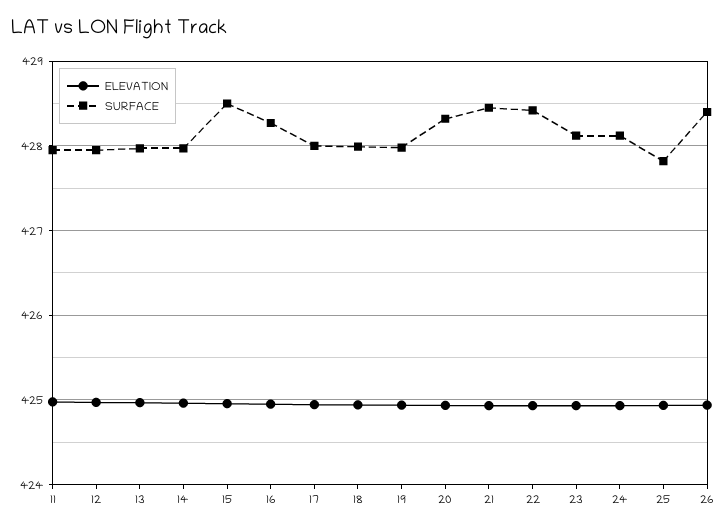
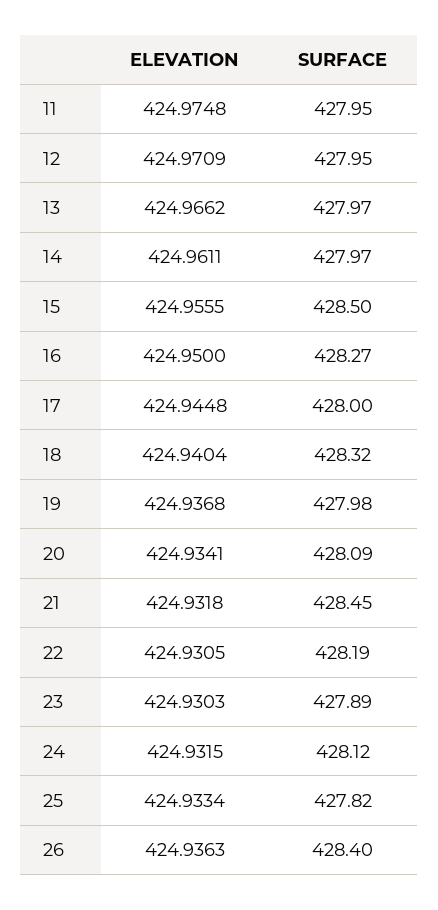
SURFACE, 18: 428 -> 428.32
SURFACE, 20: 428.3 -> 428.09
SURFACE, 22: 428.4 -> 428.19
SURFACE, 23: 428.1 -> 427.89

